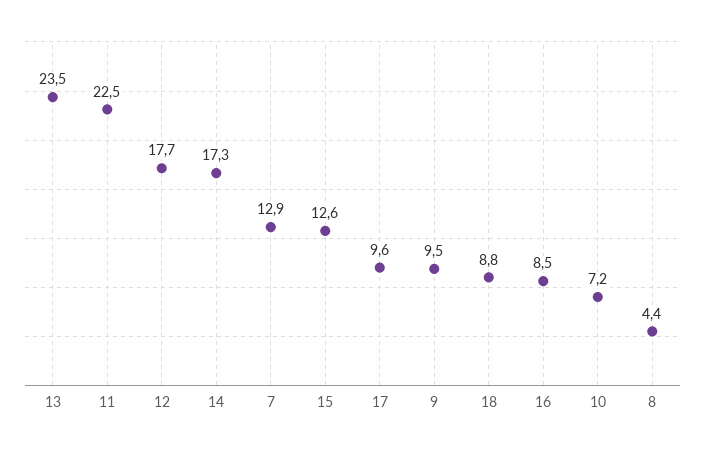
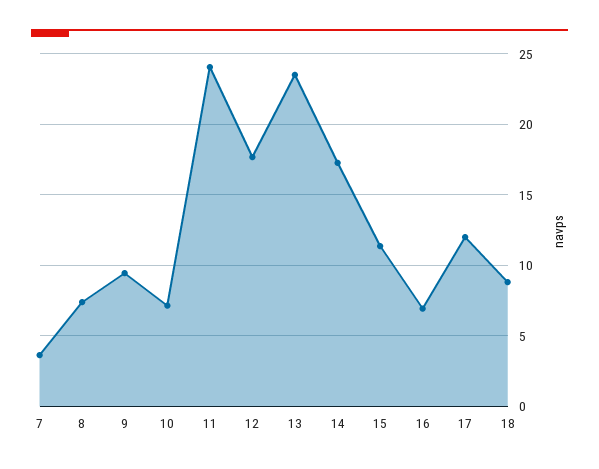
11: 22.5 -> 24
7: 12.9 -> 3.5
15: 12.6 -> 11.5
17: 9.6 -> 12
16: 8.5 -> 7
8: 4.4 -> 7.5

